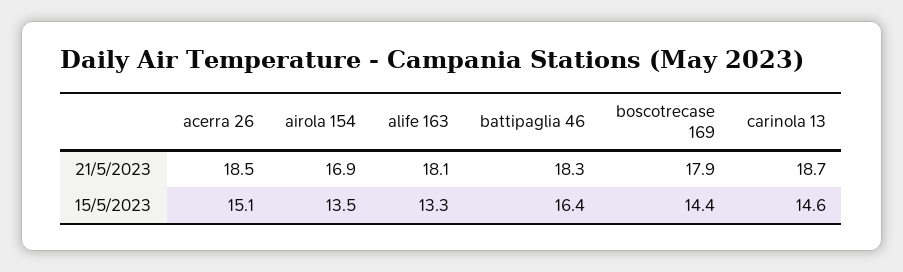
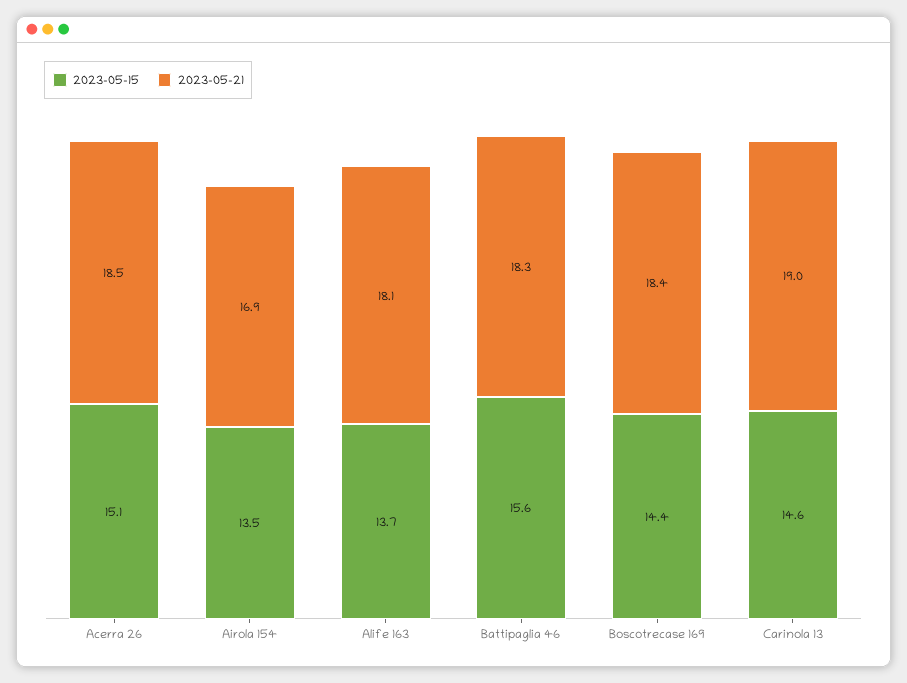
21/5/2023, boscotrecase 169: 17.9 -> 18.4
21/5/2023, carinola 13: 18.7 -> 19
15/5/2023, alife 163: 13.3 -> 13.7
15/5/2023, battipaglia 46: 16.4 -> 15.6

